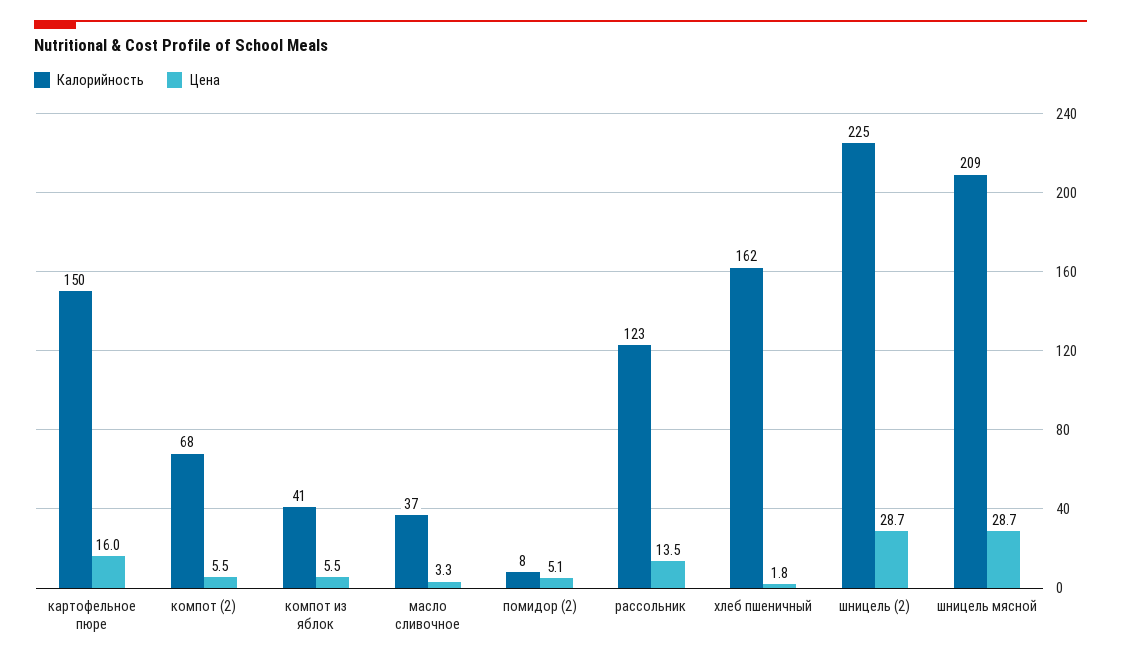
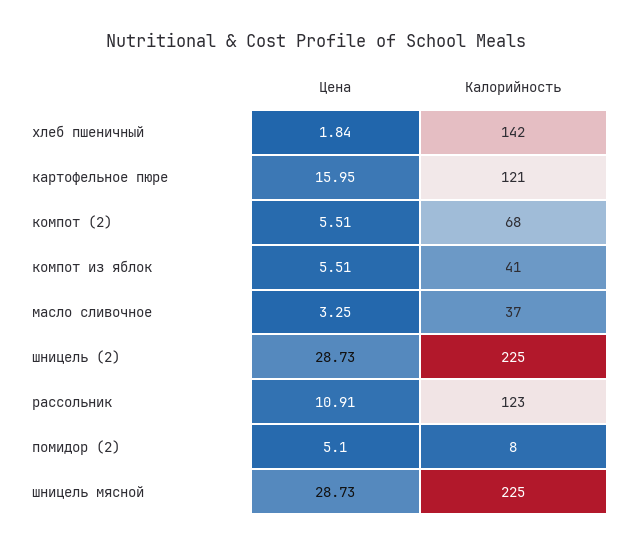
Калорийность, картофельное пюре: 150 -> 121
Цена, рассольник: 13.5 -> 10.91
Калорийность, хлеб пшеничный: 162 -> 142
Калорийность, шницель мясной: 209 -> 225

